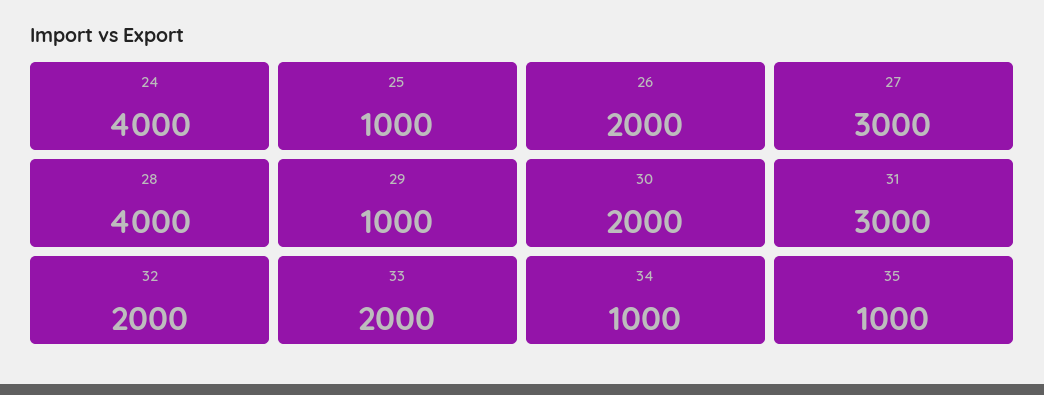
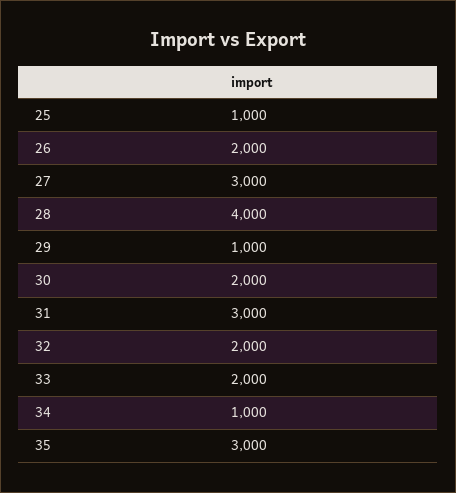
24: 4000 -> none
35: 1000 -> 3000

